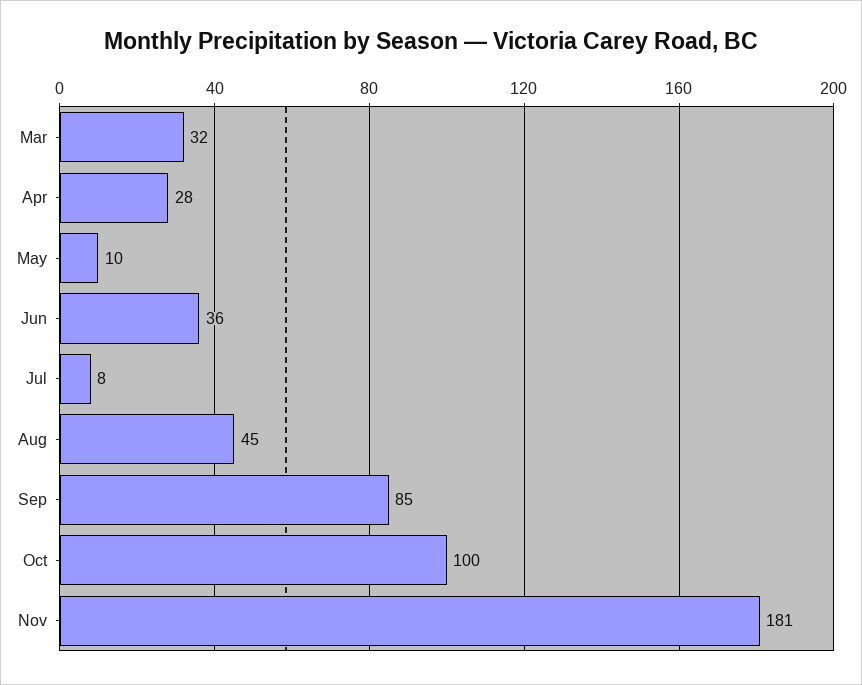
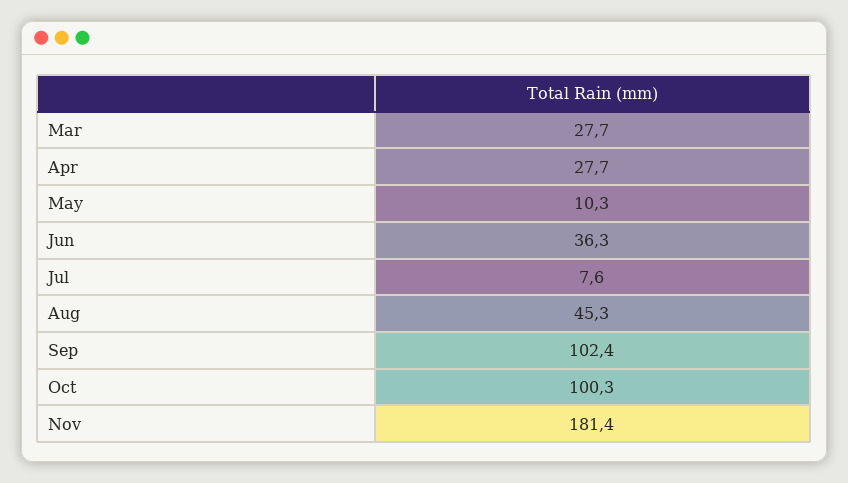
Mar: 32 -> 27.7
Sep: 85 -> 102.4

